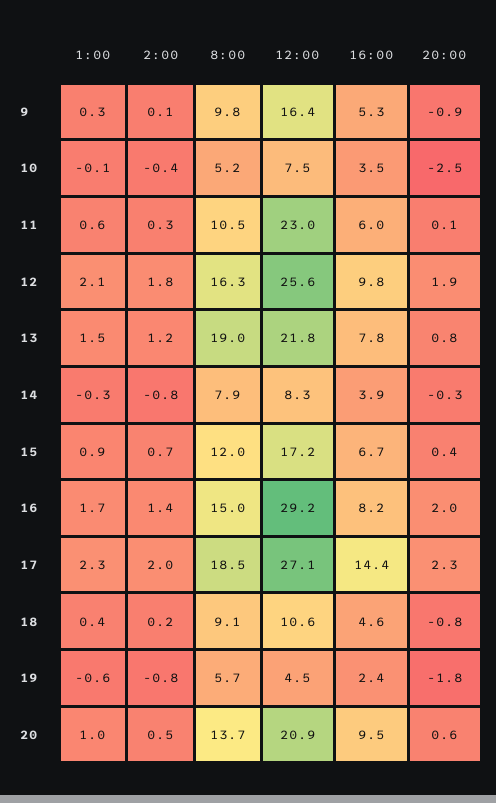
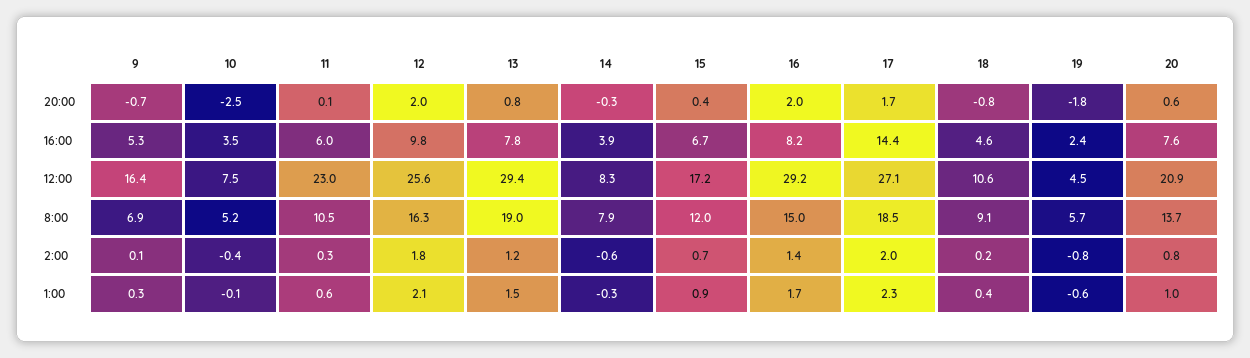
8:00, 9: 9.8 -> 6.9
20:00, 9: -0.9 -> -0.7
20:00, 12: 1.9 -> 2
12:00, 13: 21.8 -> 29.4
2:00, 14: -0.8 -> -0.6
20:00, 17: 2.3 -> 1.7
2:00, 20: 0.5 -> 0.8
16:00, 20: 9.5 -> 7.6

